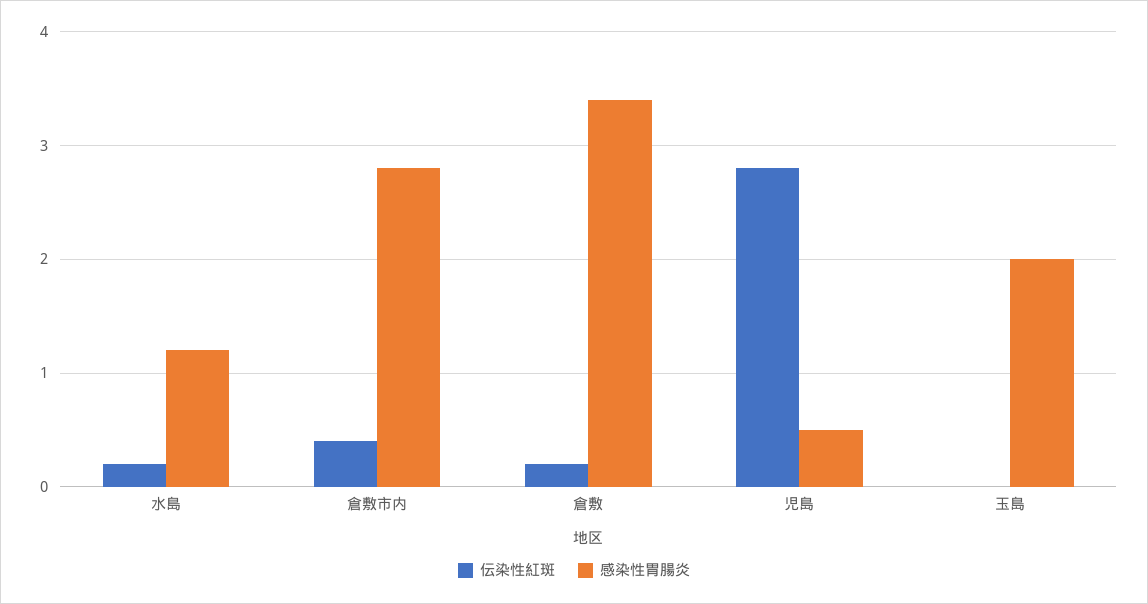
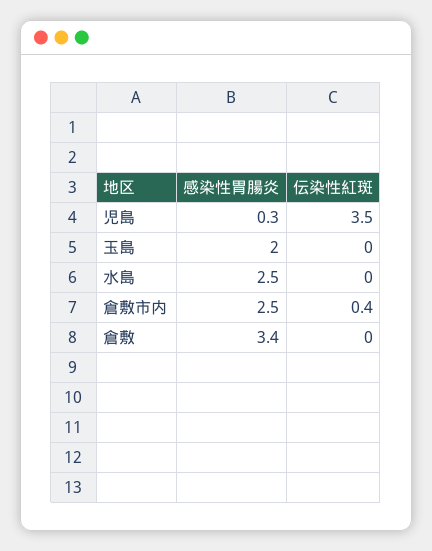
伝染性紅斑, 水島: 0.2 -> 0
感染性胃腸炎, 水島: 1.2 -> 2.5
感染性胃腸炎, 倉敷市内: 2.8 -> 2.5
伝染性紅斑, 倉敷: 0.2 -> 0
伝染性紅斑, 児島: 2.8 -> 3.5
感染性胃腸炎, 児島: 0.5 -> 0.3

